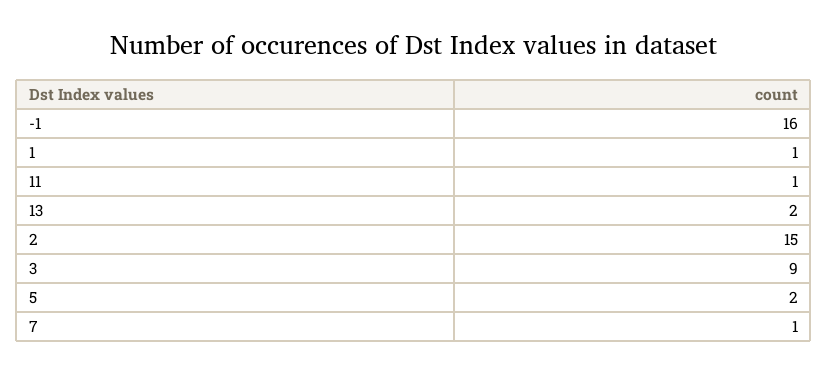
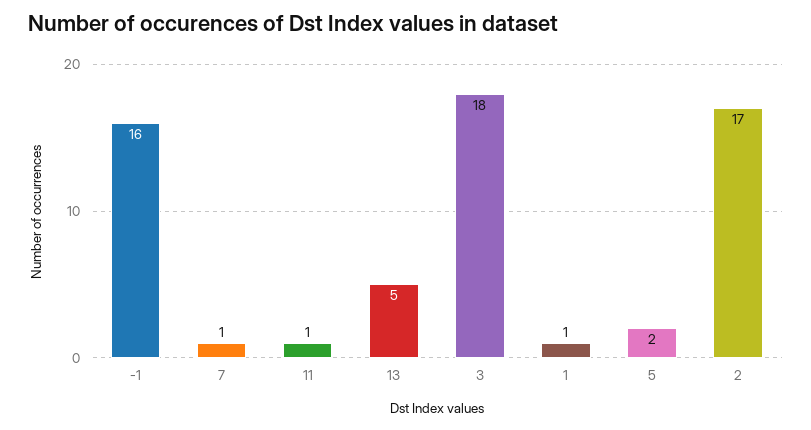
13: 2 -> 5
2: 15 -> 17
3: 9 -> 18

